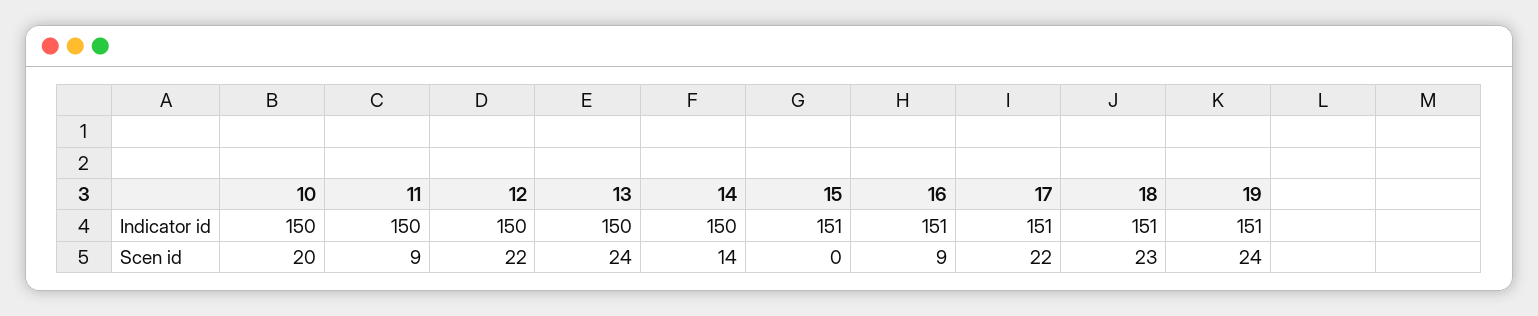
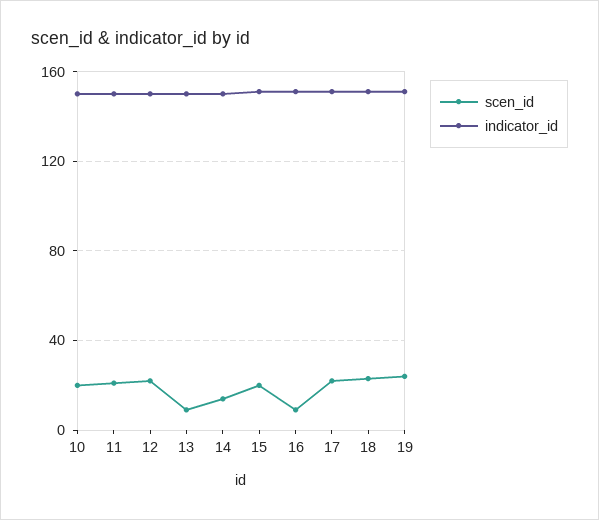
Scen id, 11: 9 -> 20
Scen id, 13: 24 -> 10
Scen id, 15: 0 -> 20

